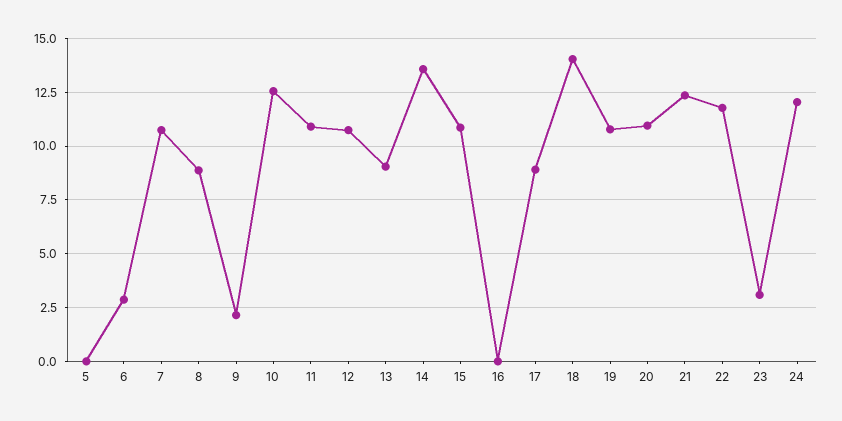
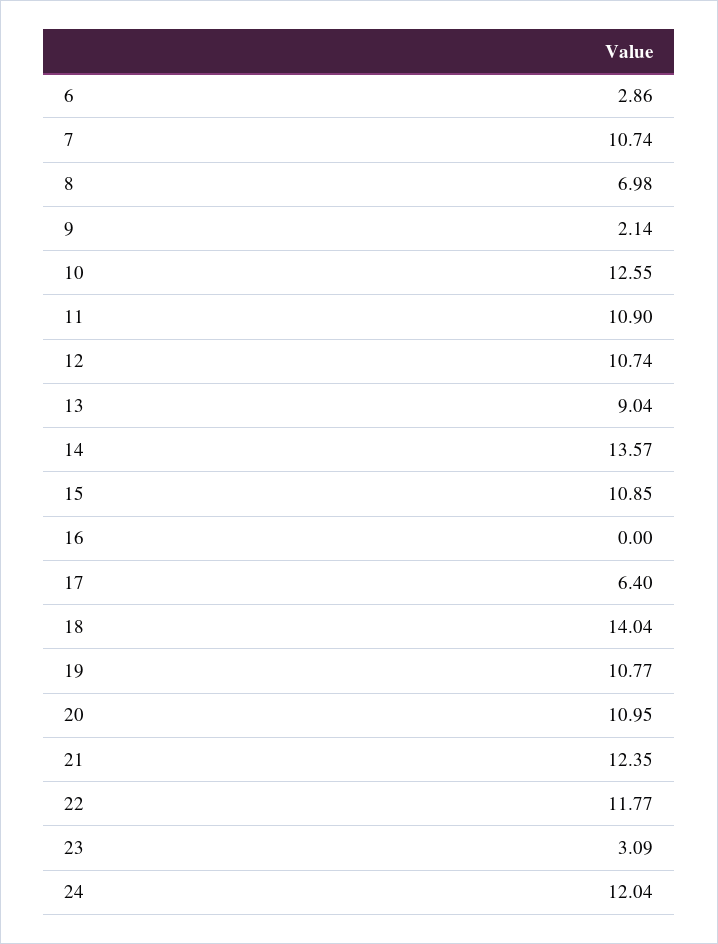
5: 0 -> none
8: 9 -> 6.98
17: 9 -> 6.4

